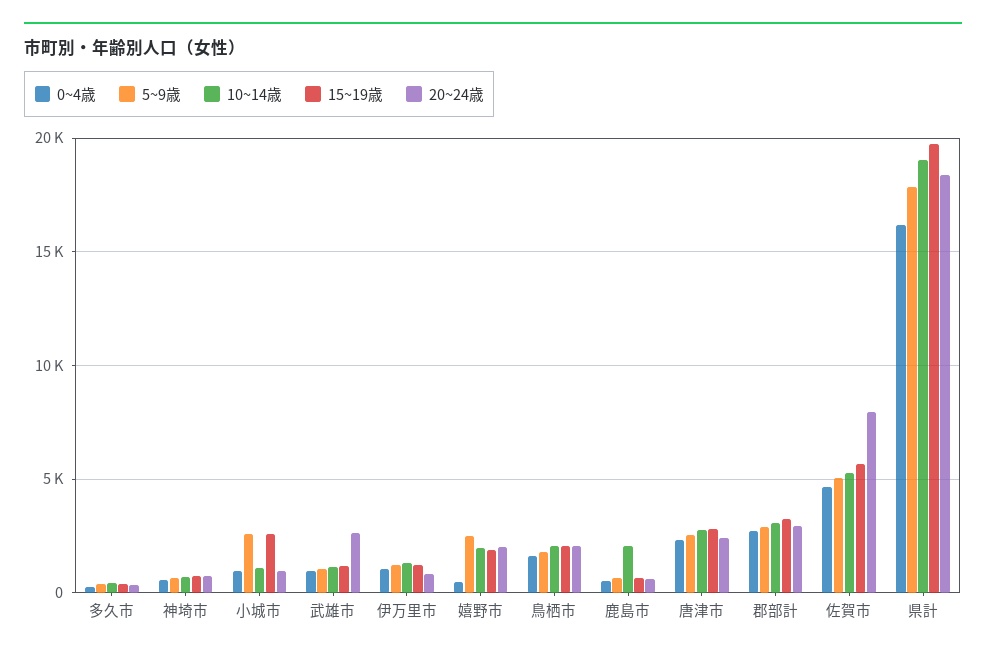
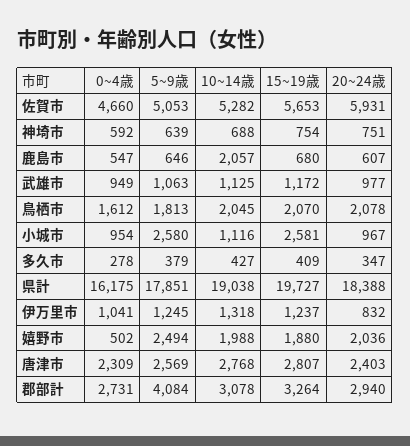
20~24歳, 武雄市: 2500 -> 977
5~9歳, 郡部計: 3000 -> 4084
20~24歳, 佐賀市: 8000 -> 5931

